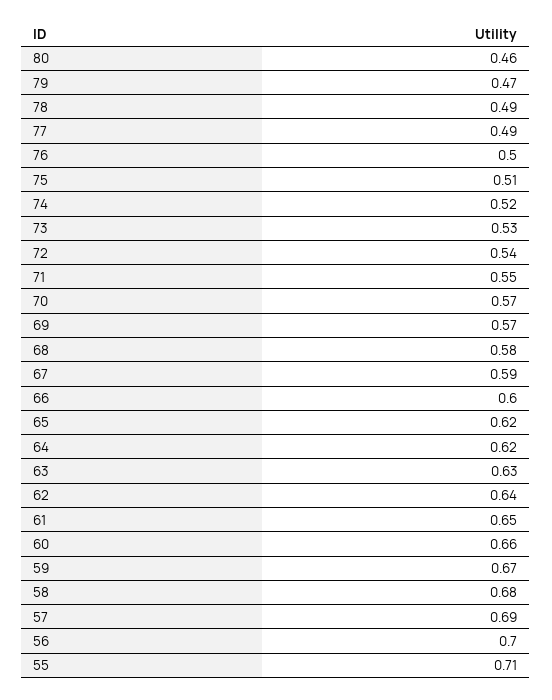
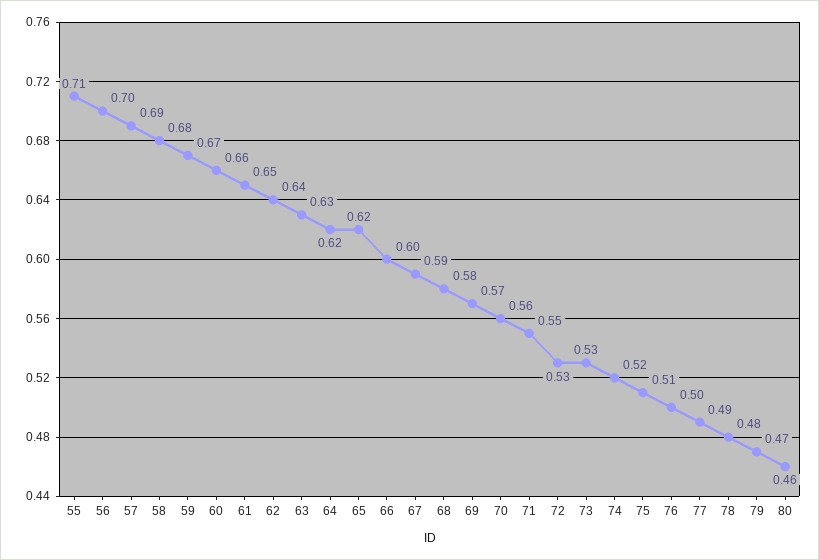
78: 0.49 -> 0.48
72: 0.54 -> 0.53
70: 0.57 -> 0.56

